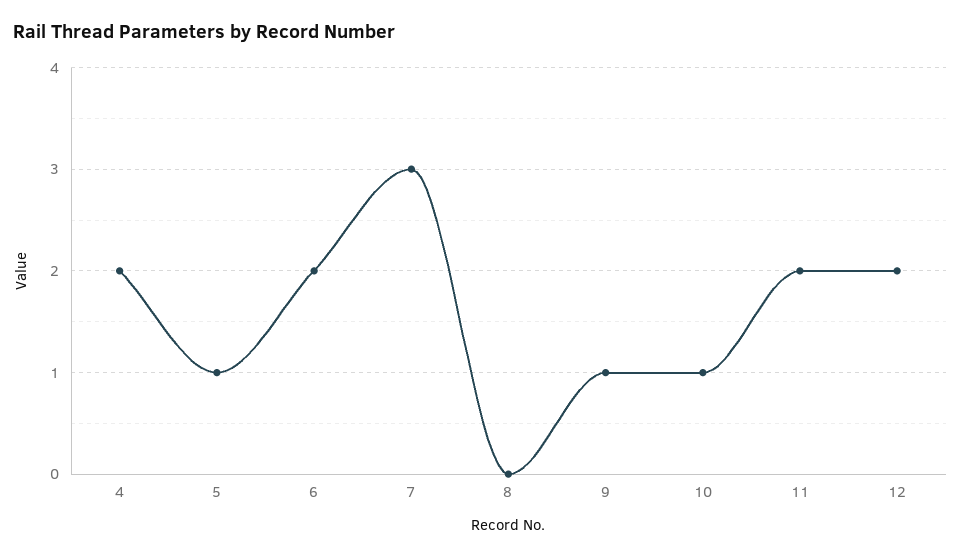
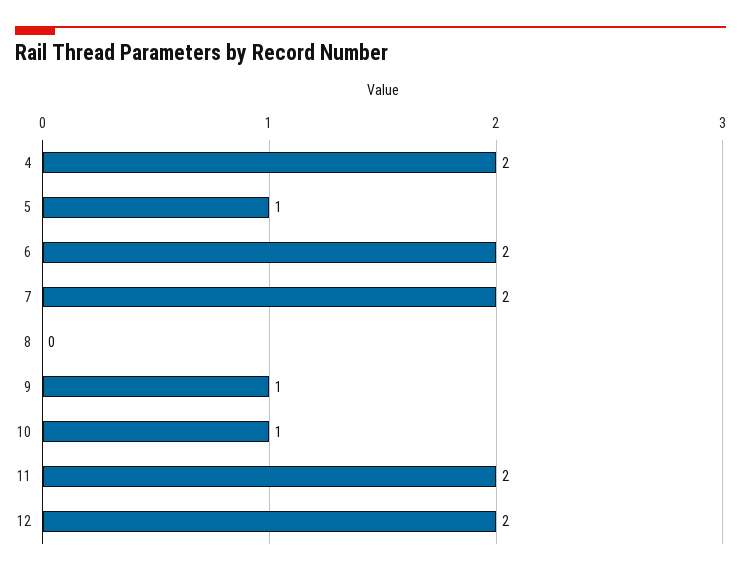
7: 3 -> 2

